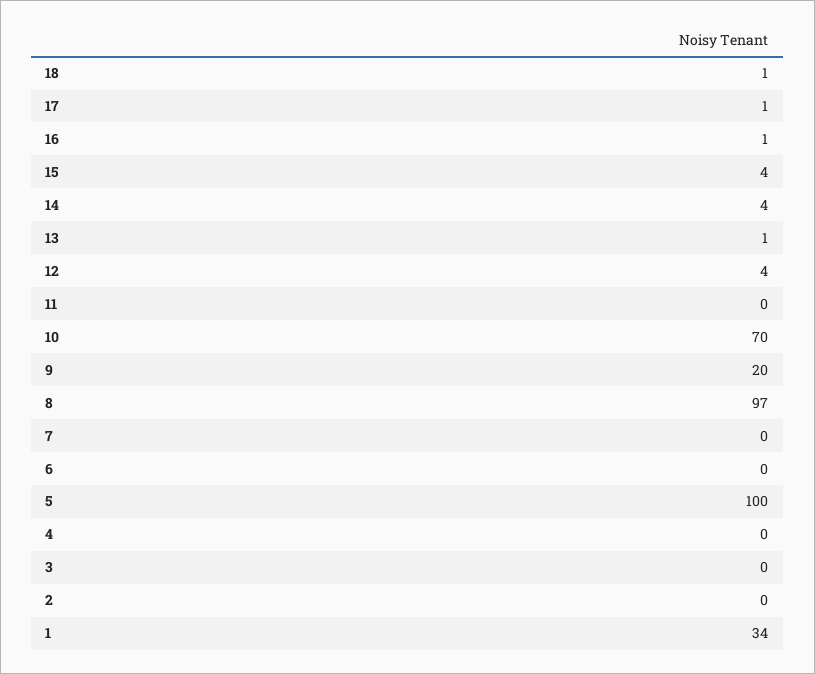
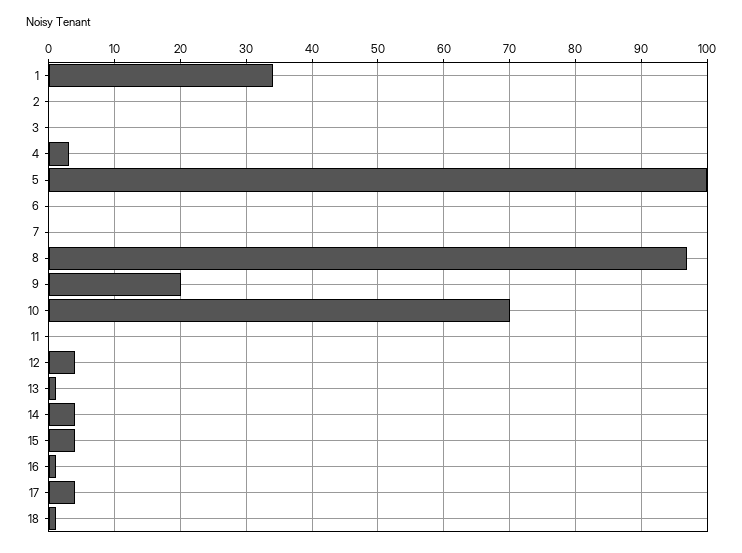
17: 1 -> 4
4: 0 -> 3

